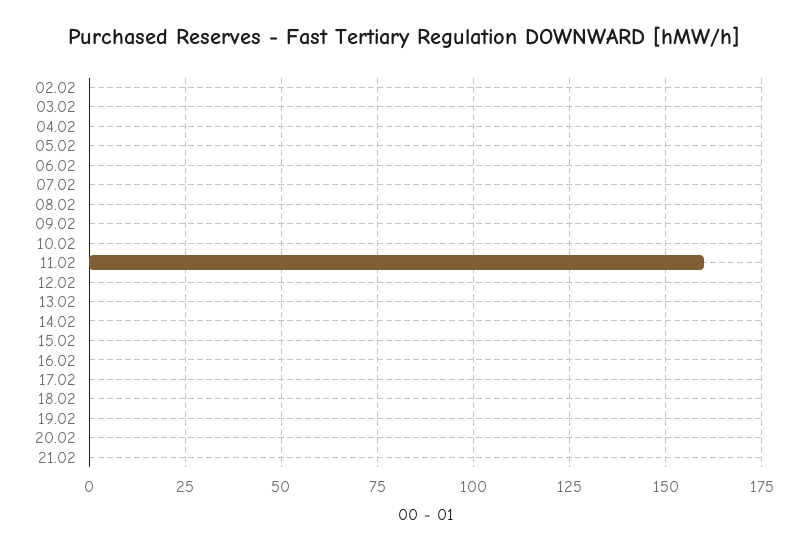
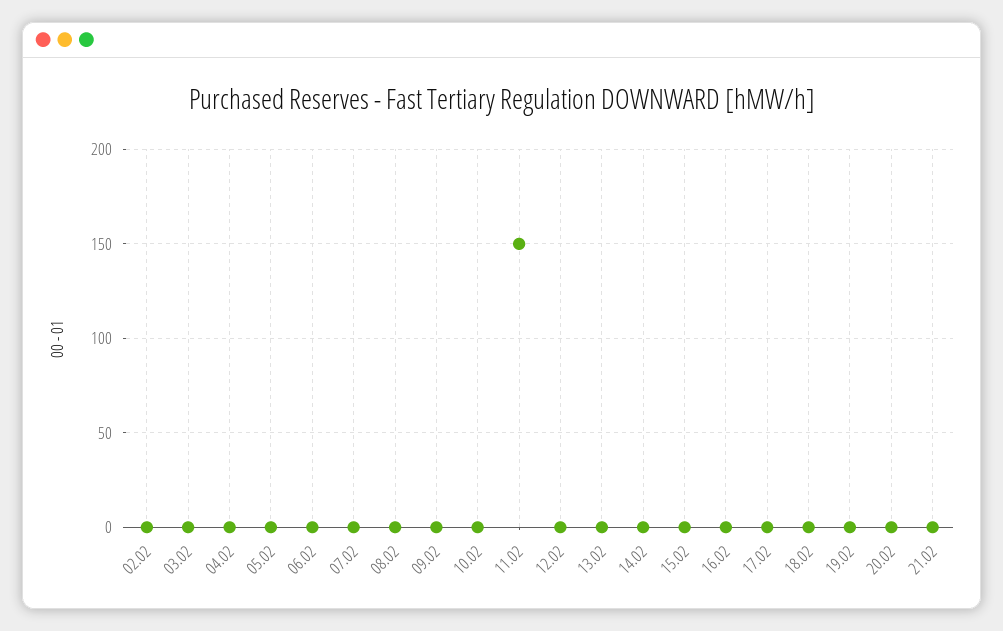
11.02: 160 -> 150

